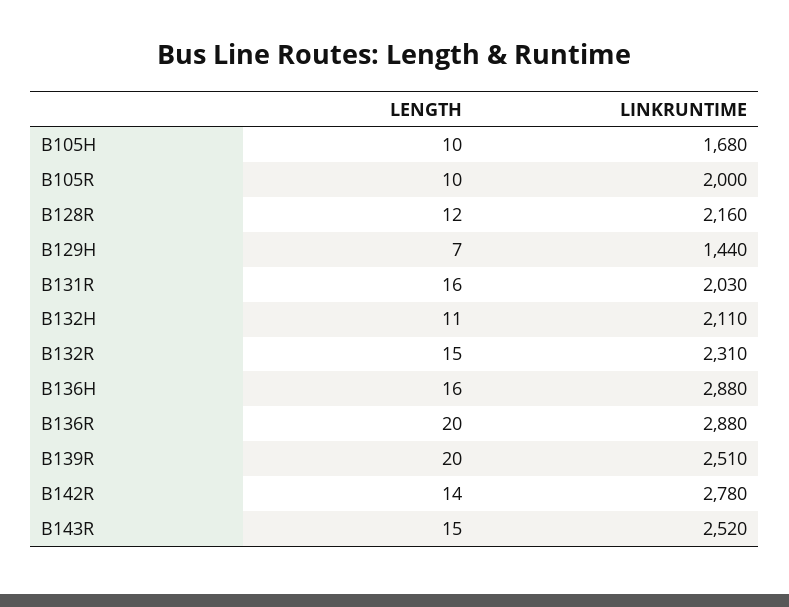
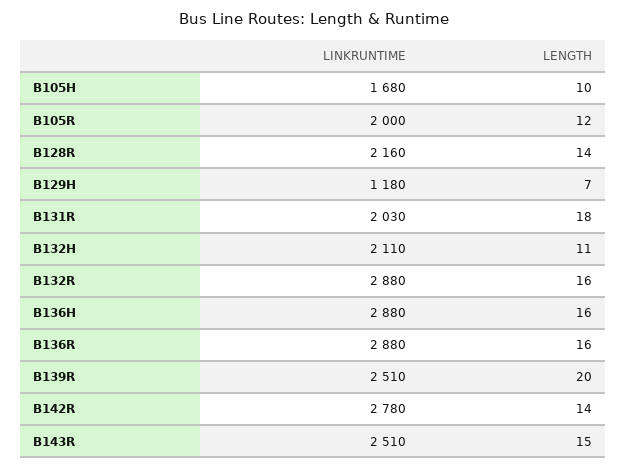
LENGTH, B105R: 10 -> 12
LENGTH, B128R: 12 -> 14
LINKRUNTIME, B129H: 1440 -> 1180
LENGTH, B131R: 16 -> 18
LENGTH, B132R: 15 -> 16
LINKRUNTIME, B132R: 2310 -> 2880
LENGTH, B136R: 20 -> 16
LINKRUNTIME, B143R: 2520 -> 2510

